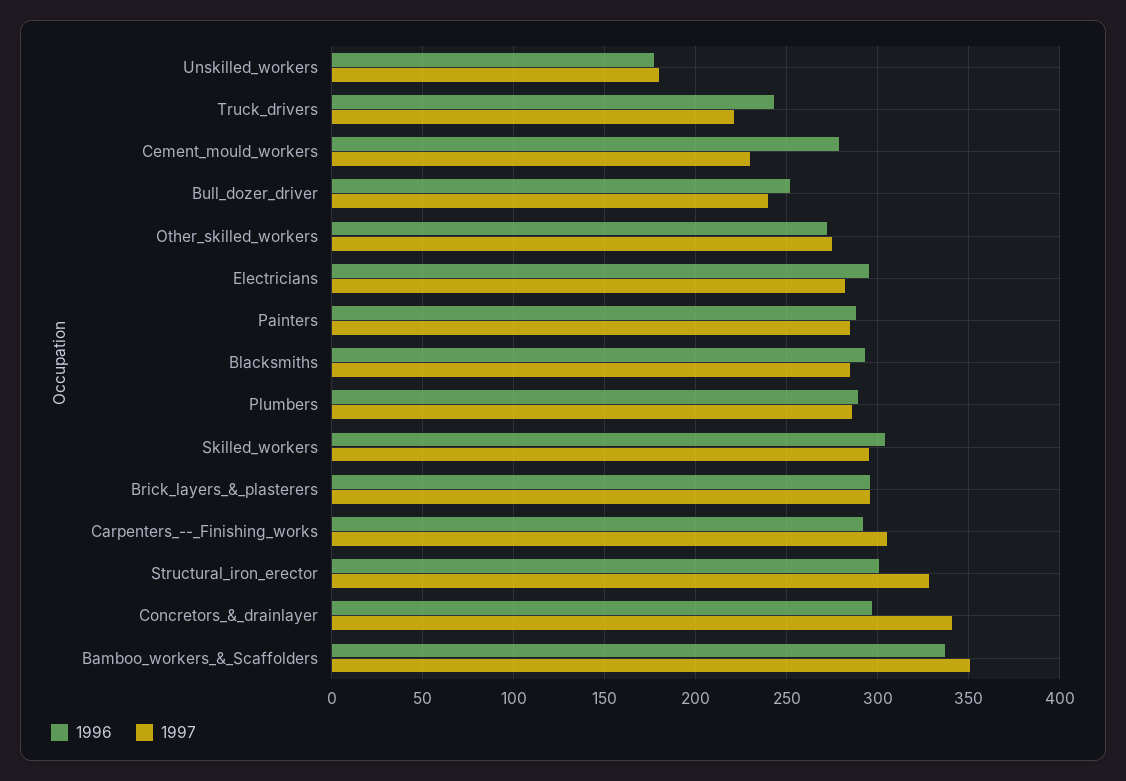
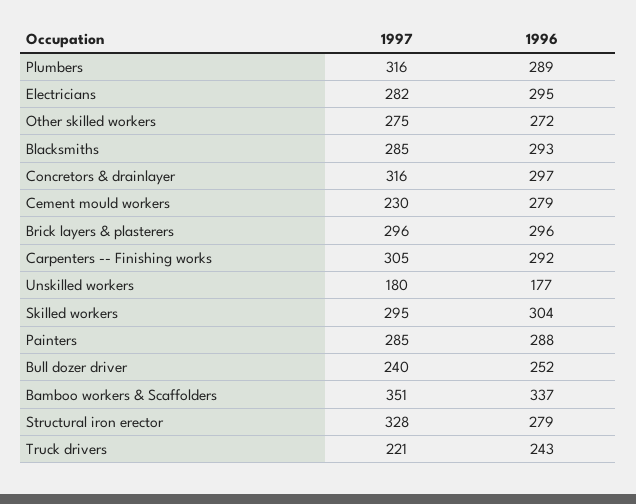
1997, Plumbers: 285 -> 316
1996, Structural_iron_erector: 300 -> 279
1997, Concretors_&_drainlayer: 340 -> 316

